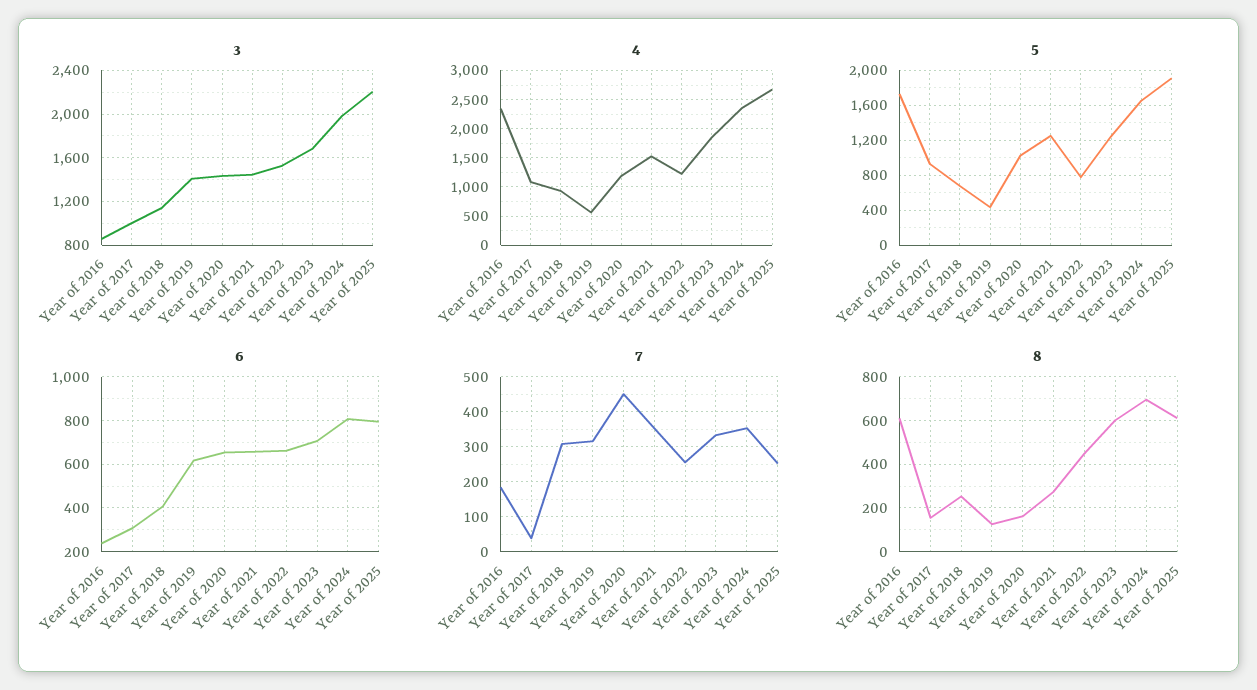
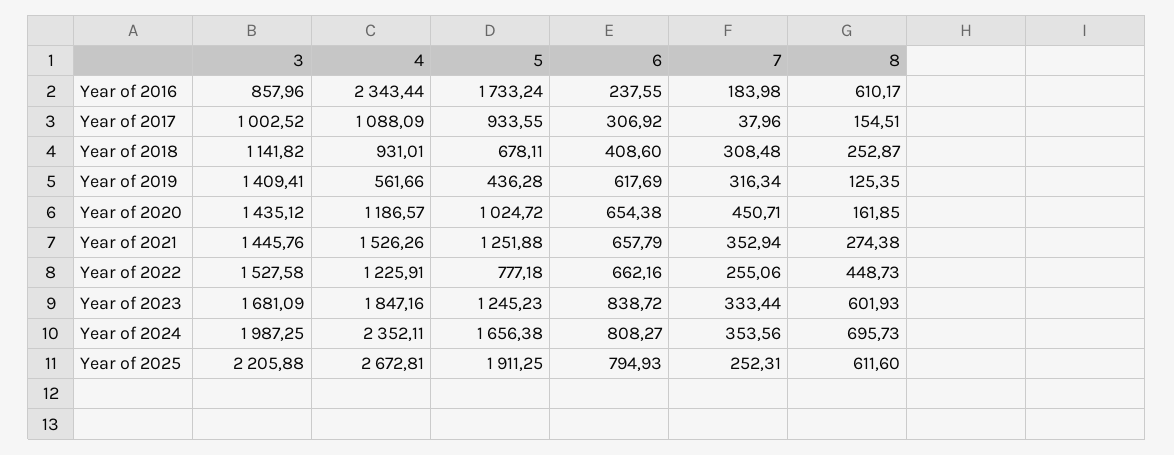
6, Year of 2023: 700 -> 838.72

